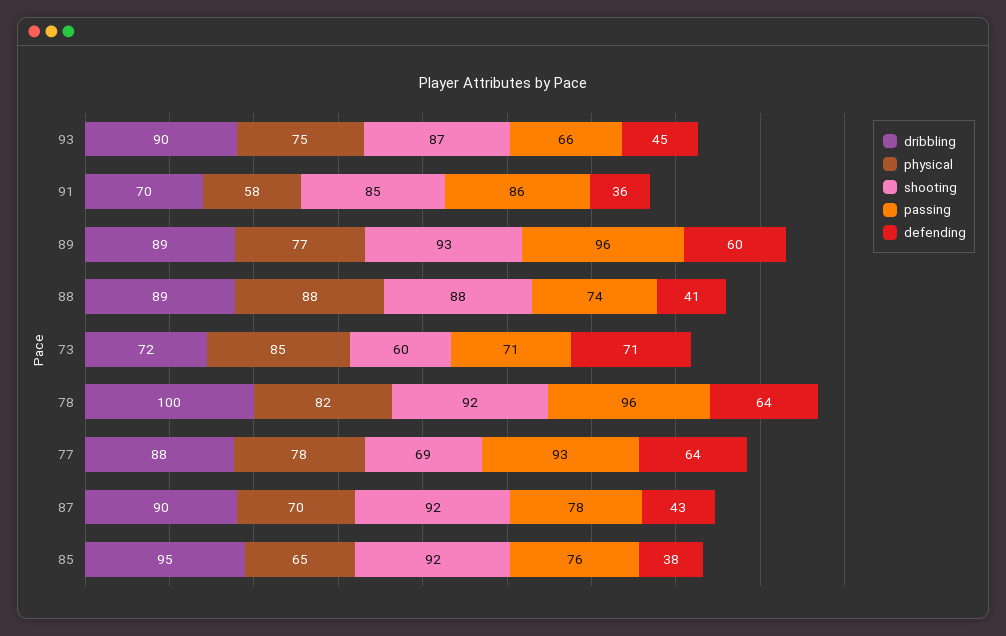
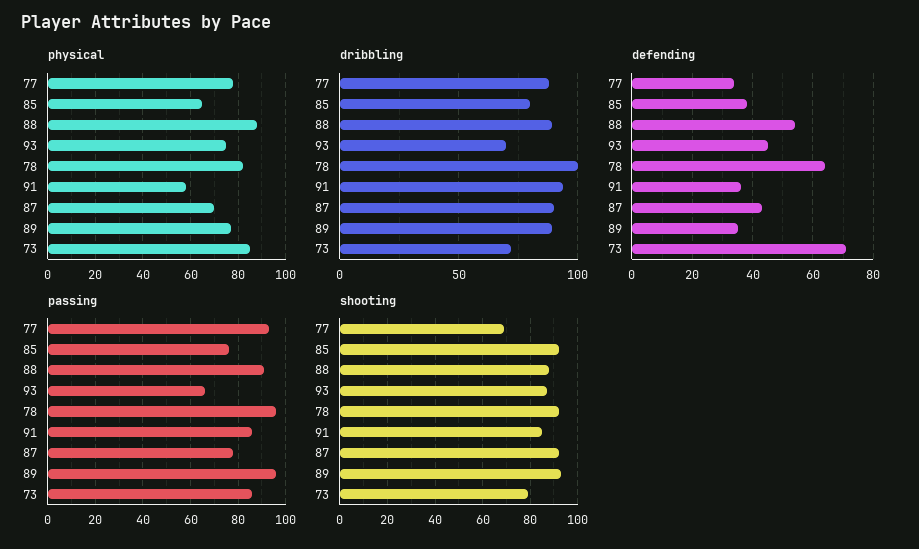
dribbling, 93: 90 -> 70
dribbling, 91: 70 -> 95
defending, 89: 60 -> 35
passing, 88: 74 -> 90
defending, 88: 41 -> 55
shooting, 73: 60 -> 80
passing, 73: 71 -> 85
defending, 77: 64 -> 35
dribbling, 85: 95 -> 80

